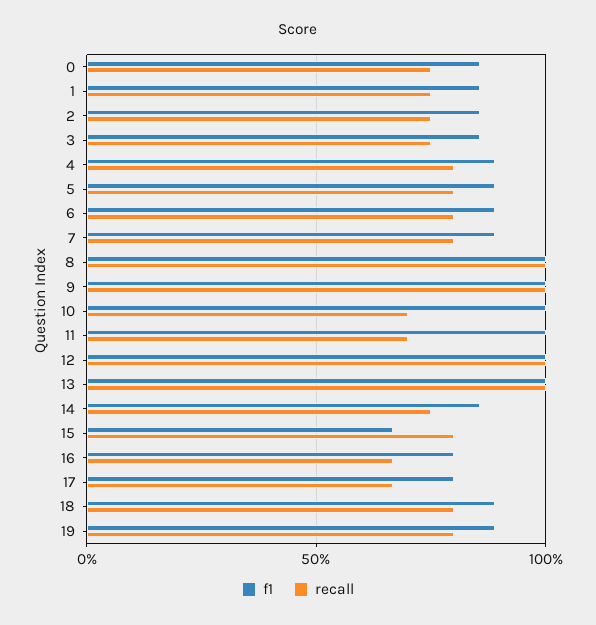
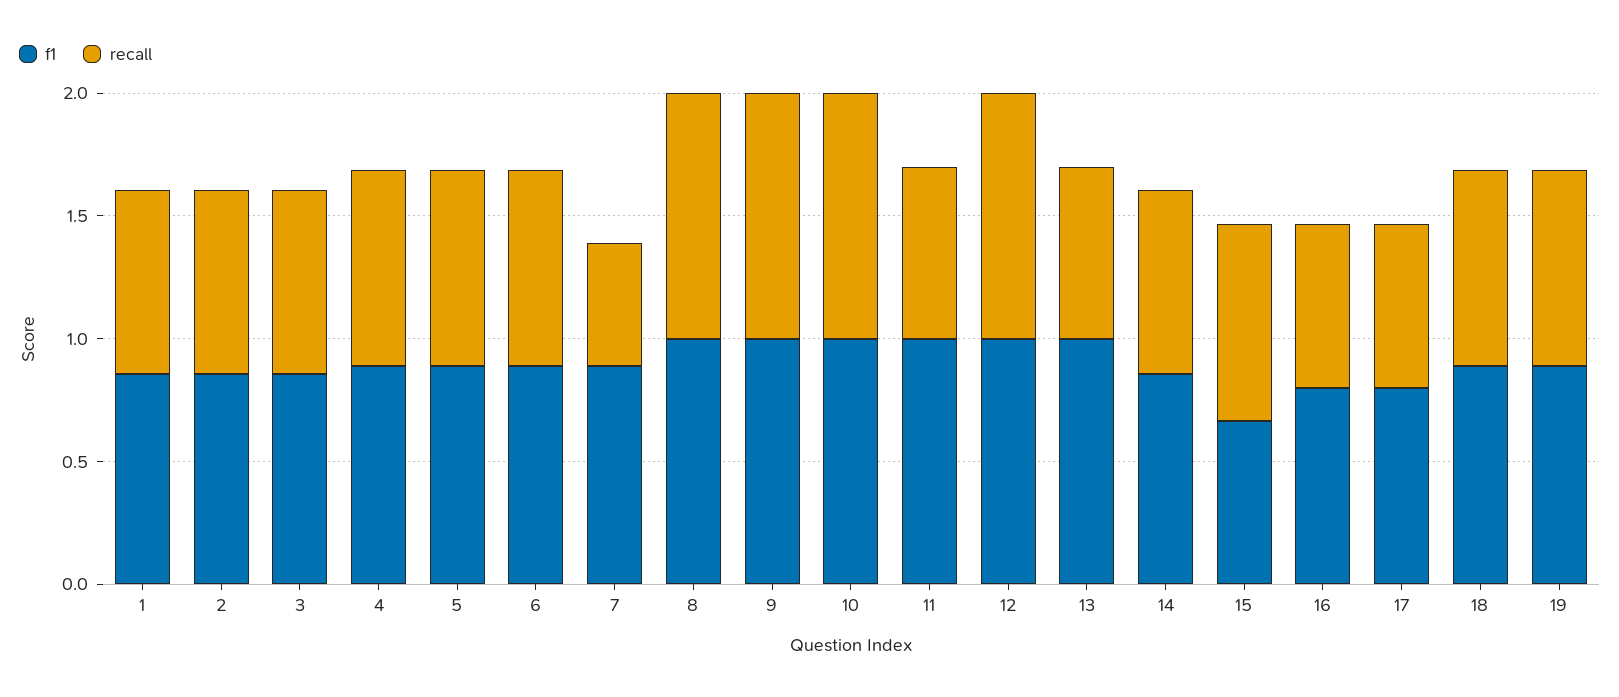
f1, 0: 0.85 -> none
recall, 0: 0.75 -> none
recall, 7: 0.8 -> 0.5
recall, 10: 0.7 -> 1
recall, 13: 1 -> 0.7

